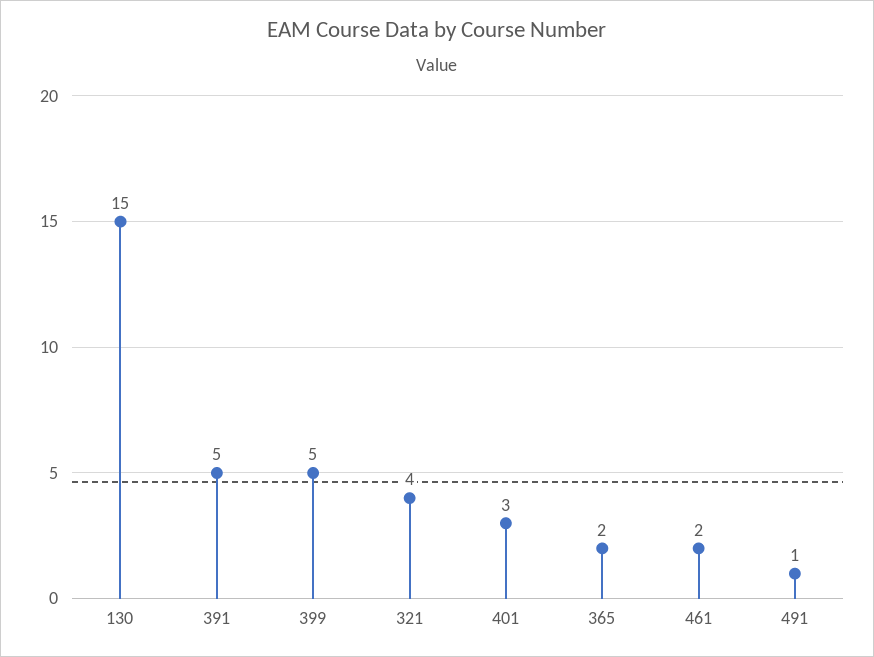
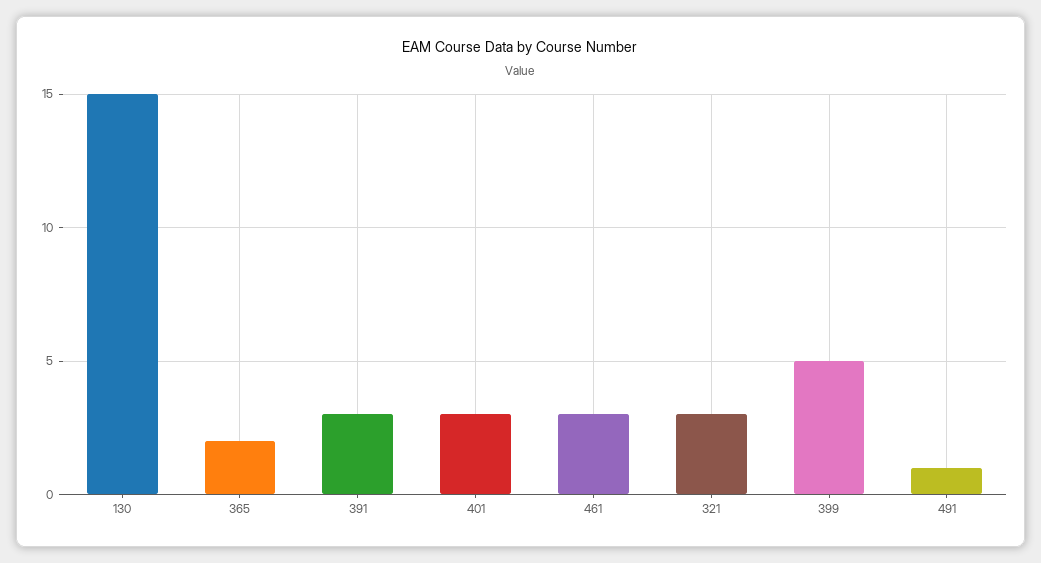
391: 5 -> 3
321: 4 -> 3
461: 2 -> 3

